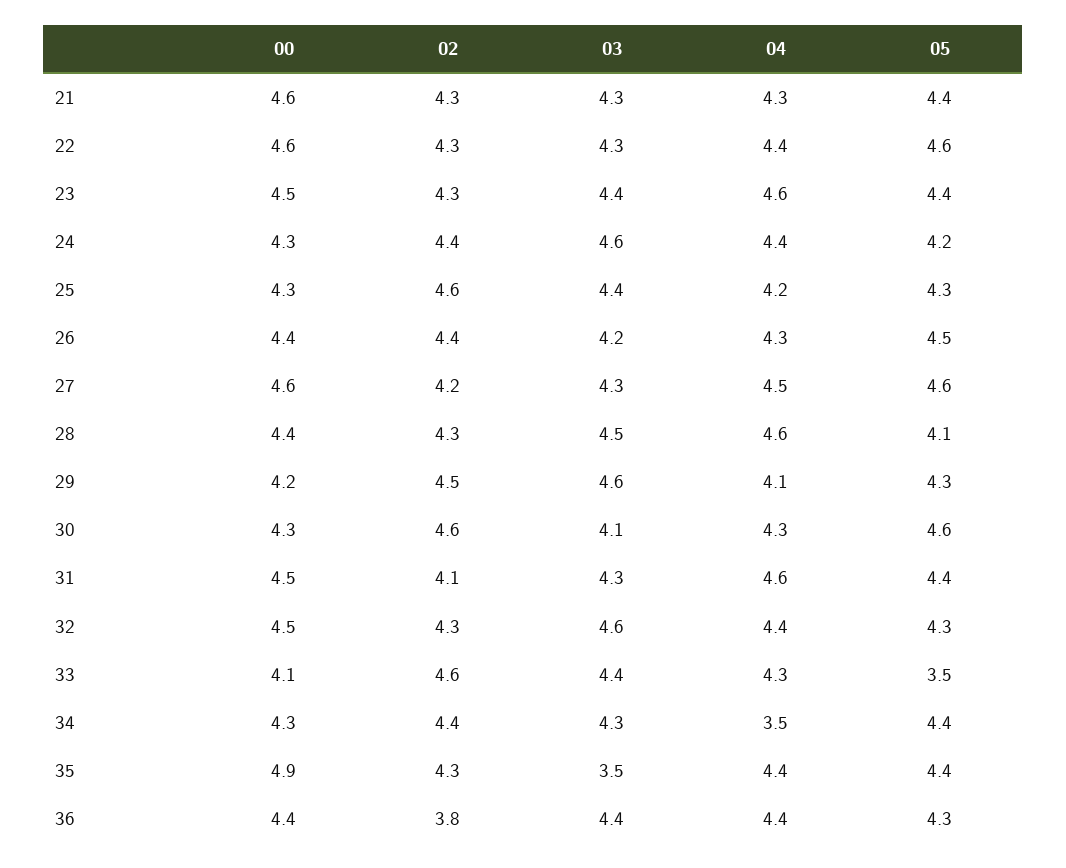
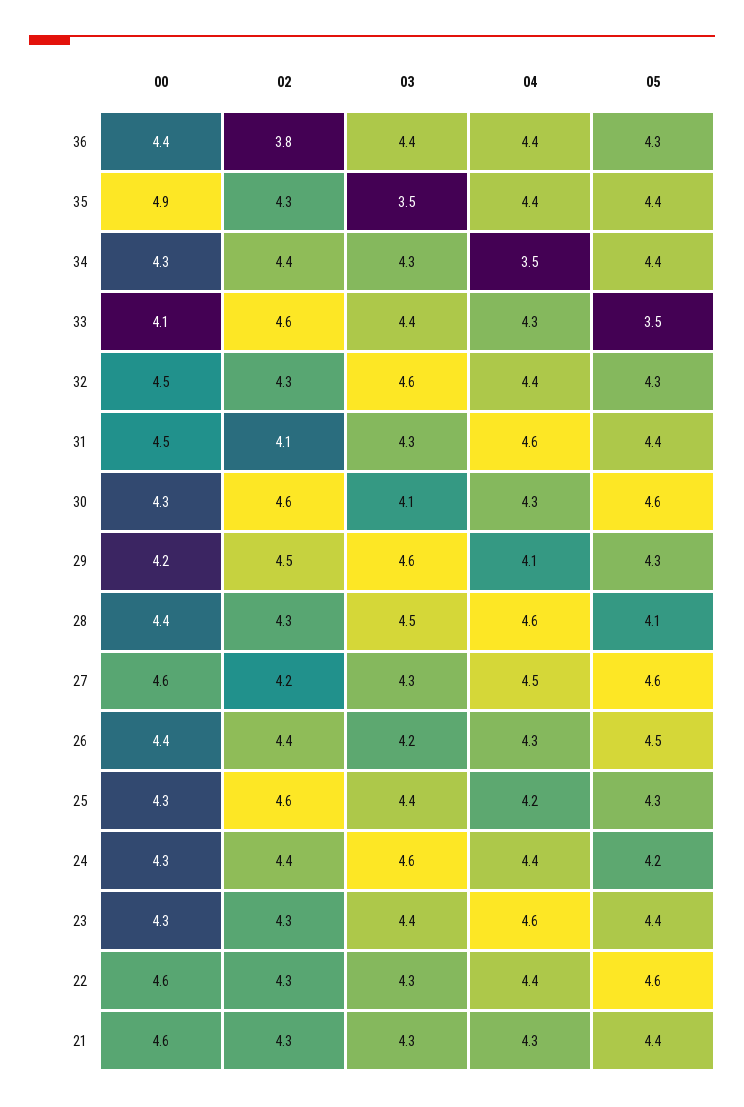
00, 23: 4.5 -> 4.3

